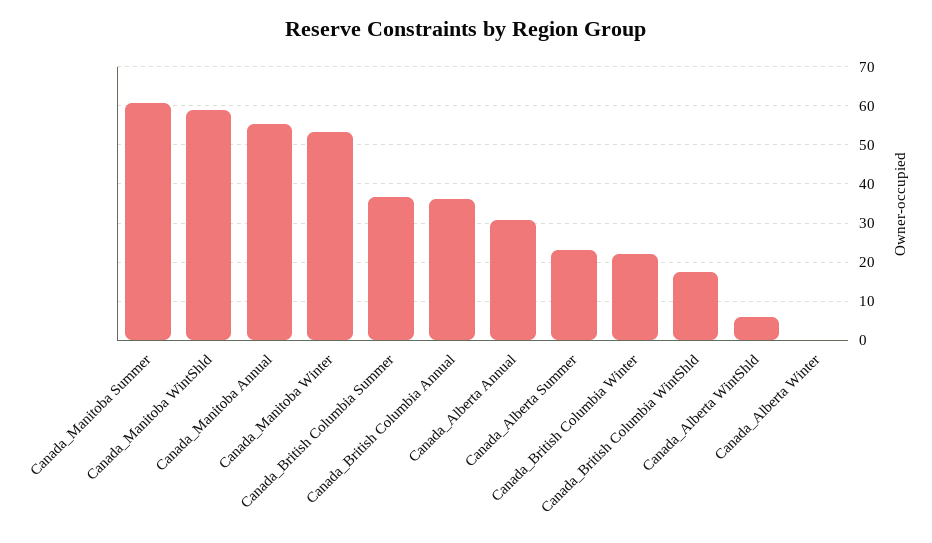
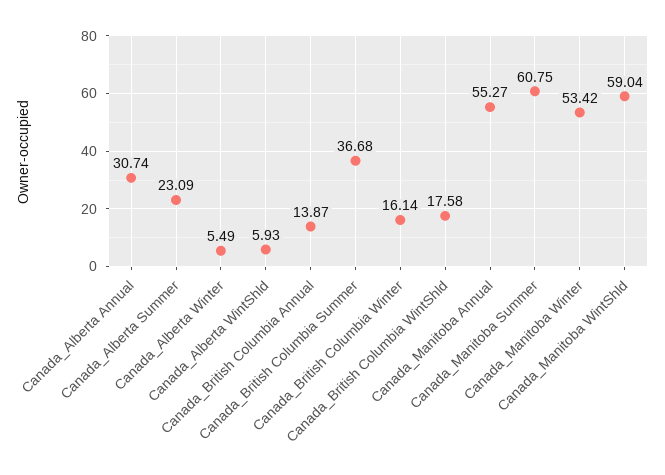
Canada_British Columbia Annual: 36 -> 13.87
Canada_British Columbia Winter: 22 -> 16.14
Canada_Alberta Winter: 0 -> 5.49

